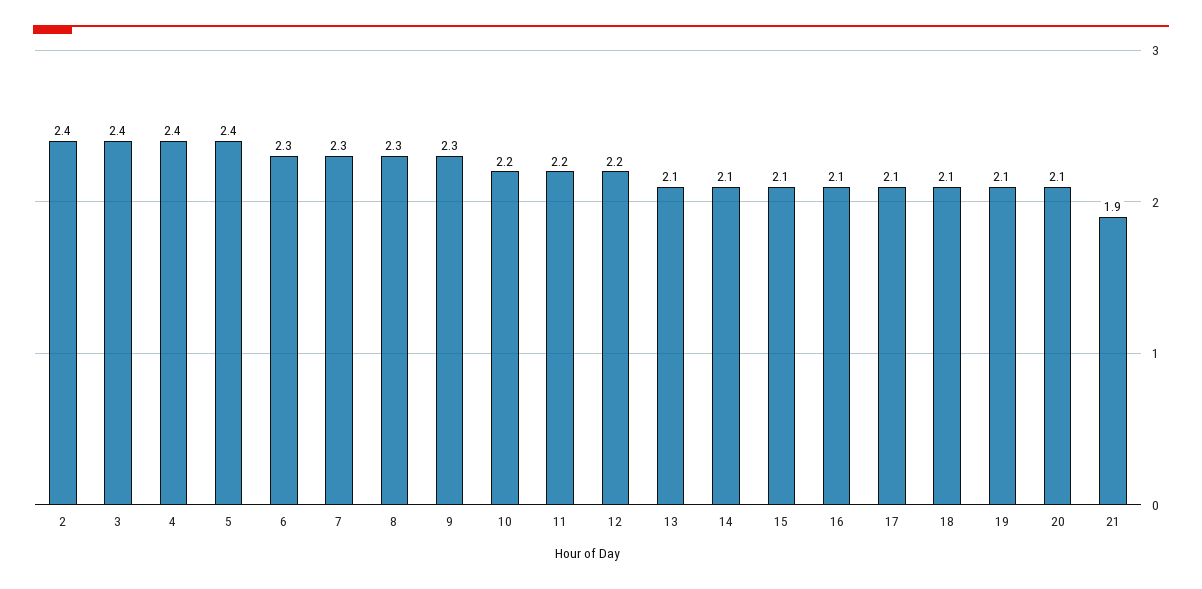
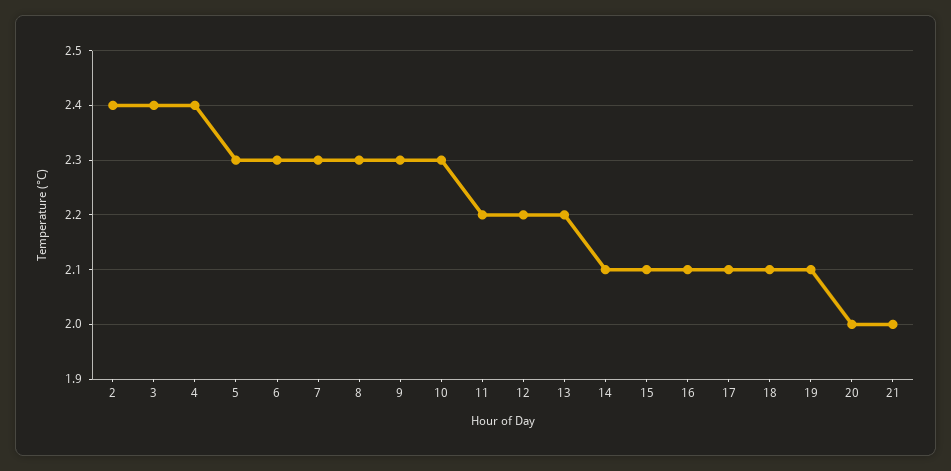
5: 2.4 -> 2.3
10: 2.2 -> 2.3
13: 2.1 -> 2.2
20: 2.1 -> 2
21: 1.9 -> 2

